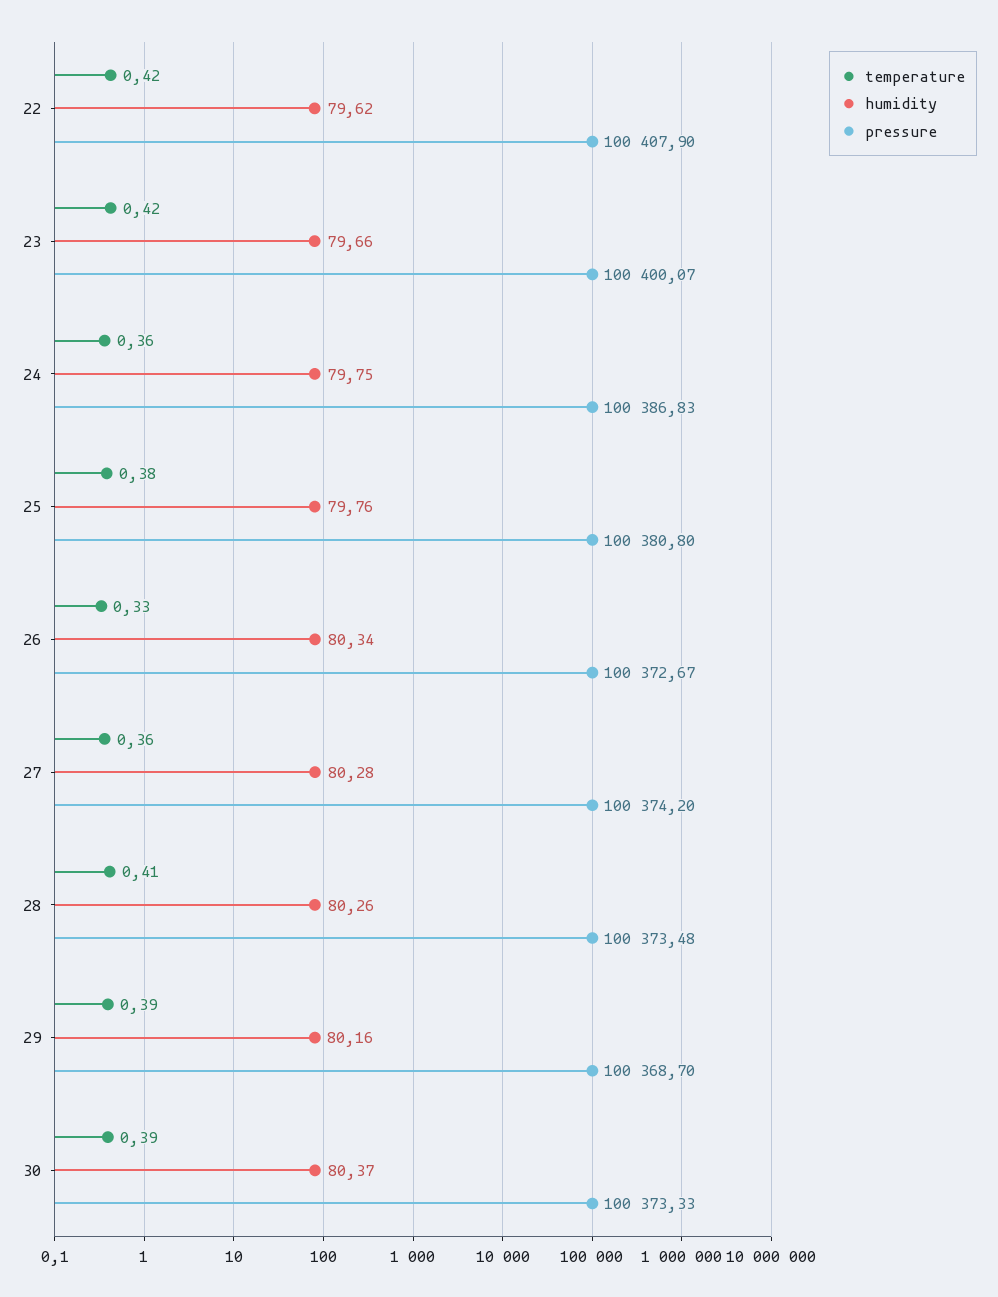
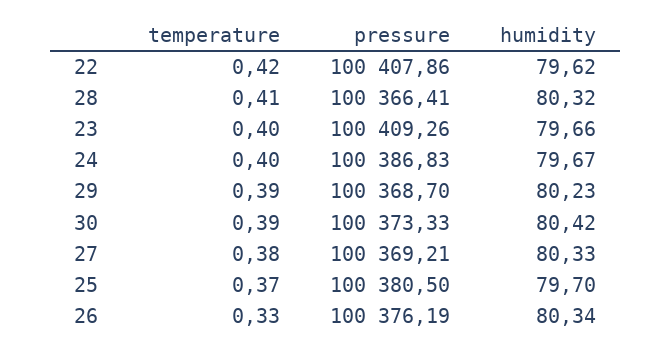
pressure, 22: 100407.9 -> 100407.86
temperature, 23: 0.42 -> 0.4
pressure, 23: 100400.07 -> 100409.26
temperature, 24: 0.36 -> 0.4
humidity, 24: 79.75 -> 79.67
temperature, 25: 0.38 -> 0.37
humidity, 25: 79.76 -> 79.7
pressure, 25: 100380.8 -> 100380.5
pressure, 26: 100372.67 -> 100376.19
temperature, 27: 0.36 -> 0.38
humidity, 27: 80.28 -> 80.33
pressure, 27: 100374.2 -> 100369.21
humidity, 28: 80.26 -> 80.32
pressure, 28: 100373.48 -> 100366.41
humidity, 29: 80.16 -> 80.23
humidity, 30: 80.37 -> 80.42

